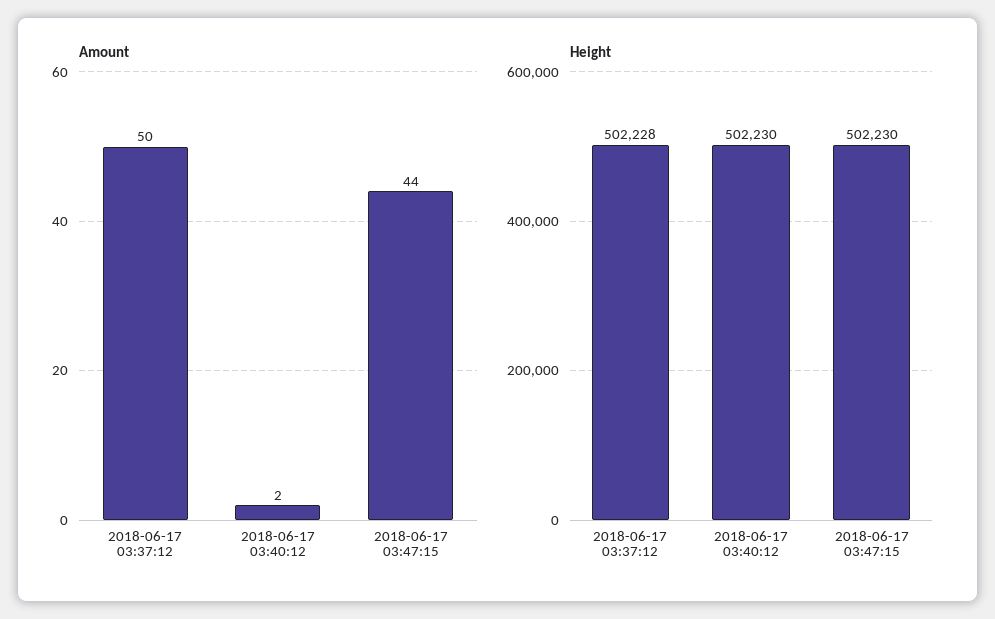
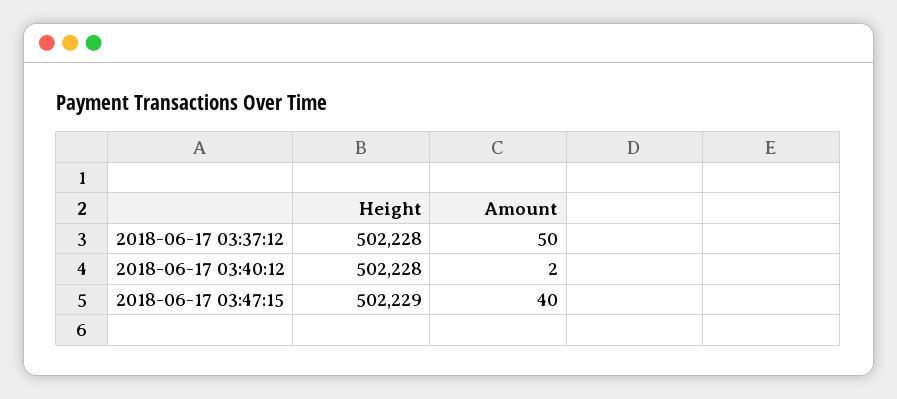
Amount, 2018-06-17 03:47:15: 44 -> 40
Height, 2018-06-17 03:40:12: 502230 -> 502228
Height, 2018-06-17 03:47:15: 502230 -> 502229

